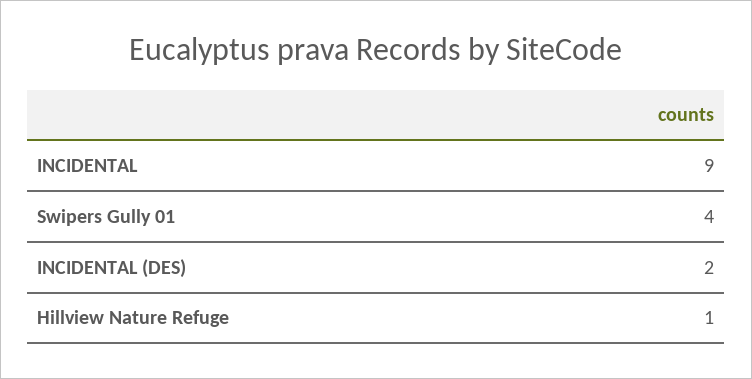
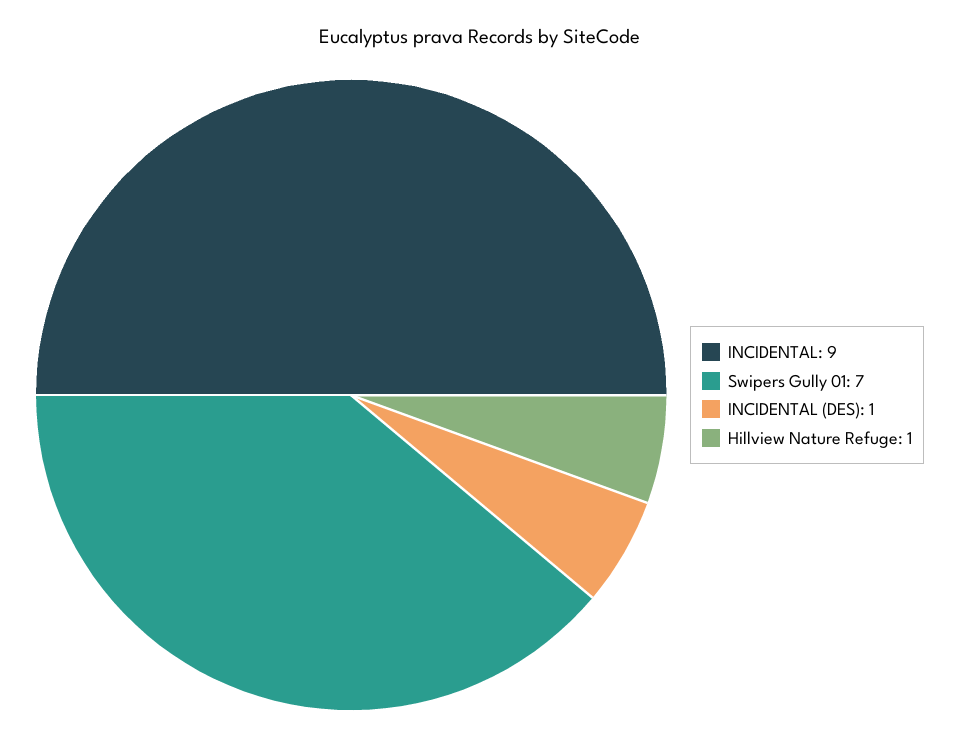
Swipers Gully 01: 4 -> 7
INCIDENTAL (DES): 2 -> 1

